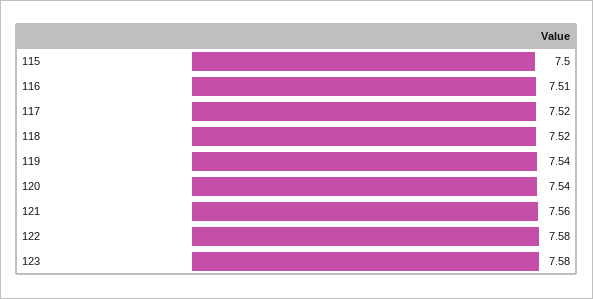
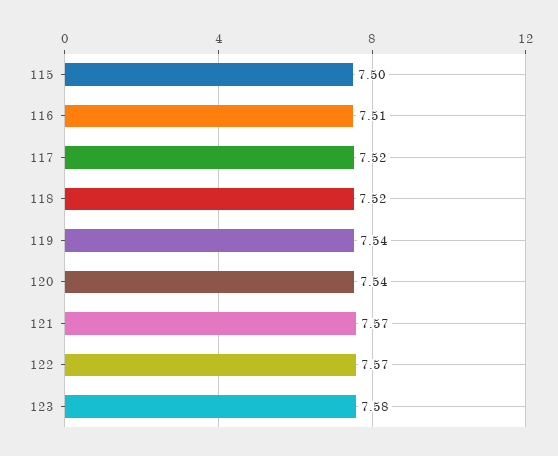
121: 7.56 -> 7.57
122: 7.58 -> 7.57

